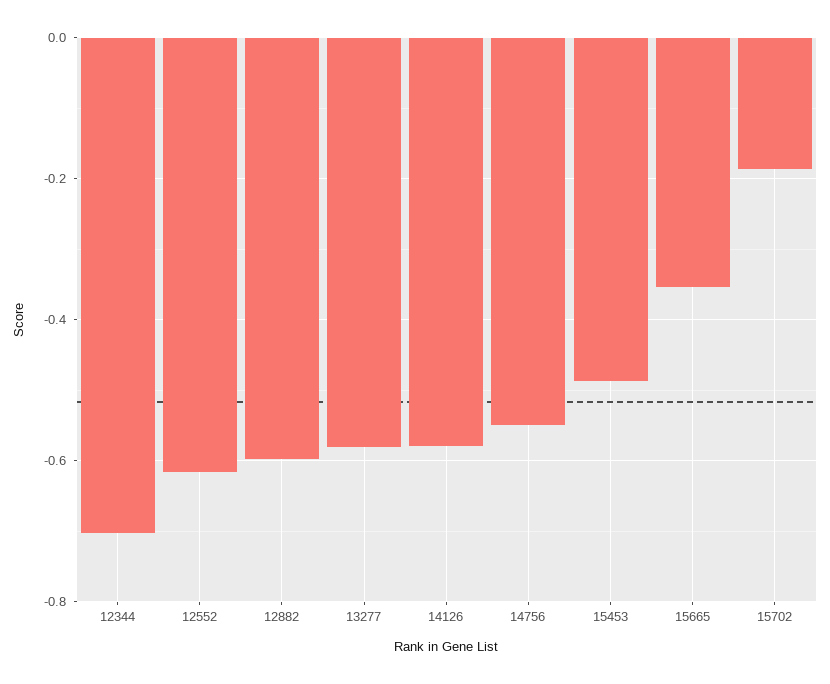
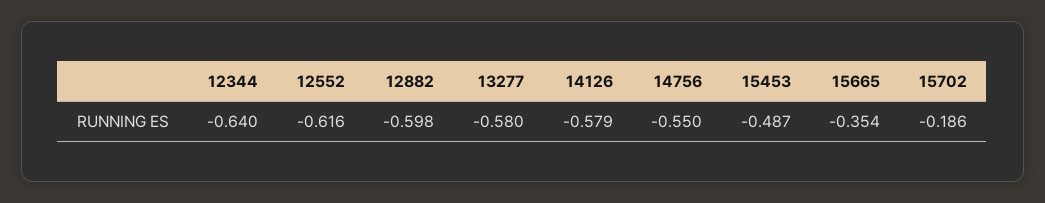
12344: -0.7 -> -0.64

